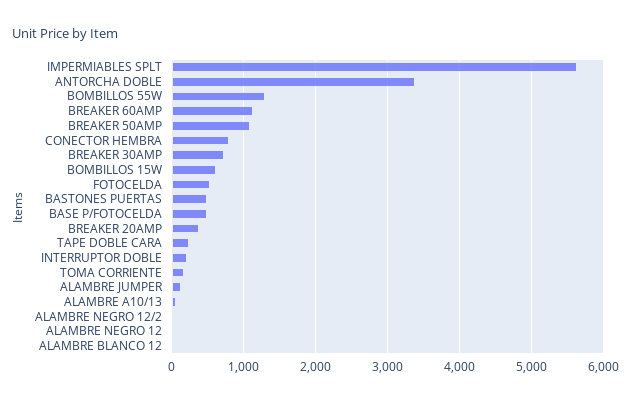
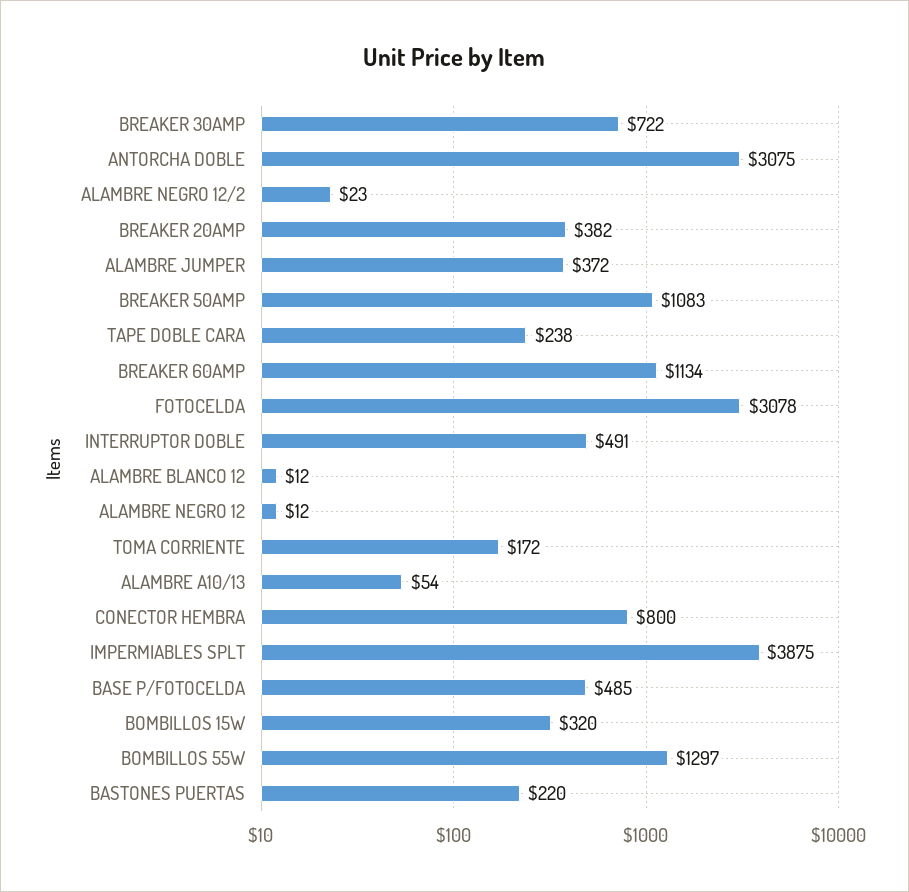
IMPERMIABLES SPLT: 5600 -> 3875
ANTORCHA DOBLE: 3400 -> 3075
BOMBILLOS 15W: 600 -> 320
FOTOCELDA: 500 -> 3078
BASTONES PUERTAS: 500 -> 220
INTERRUPTOR DOBLE: 200 -> 491
ALAMBRE JUMPER: 100 -> 372

